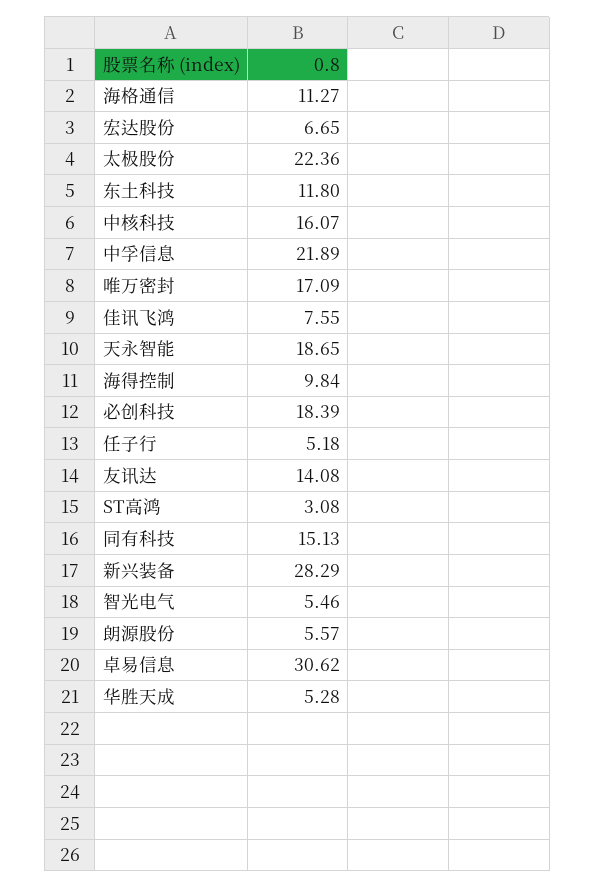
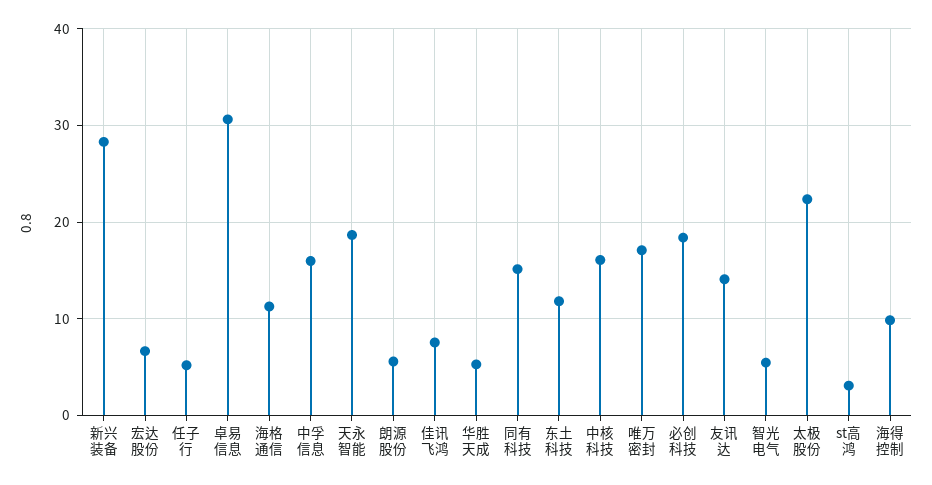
中孚信息: 21.89 -> 16

